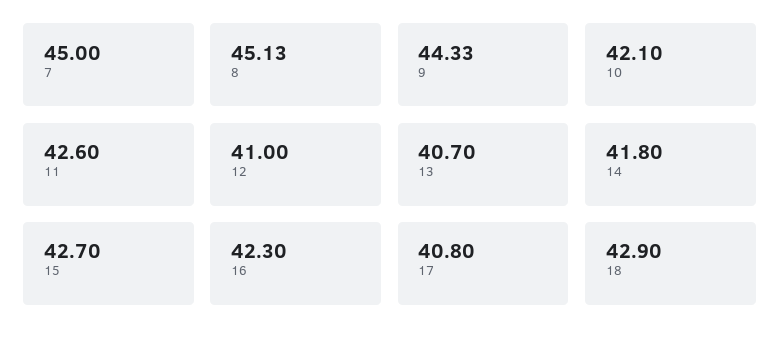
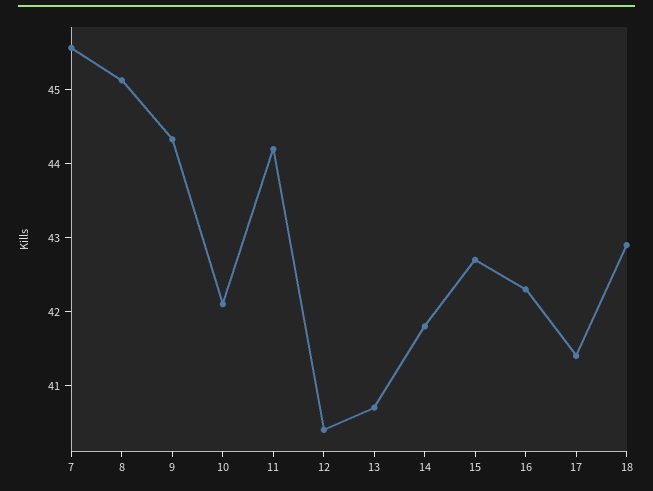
7: 45 -> 45.6
11: 42.6 -> 44.2
12: 41 -> 40.4
17: 40.8 -> 41.4

